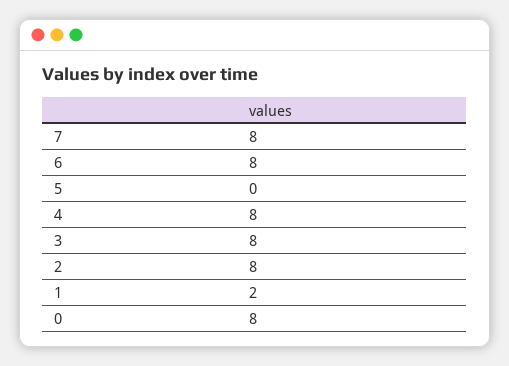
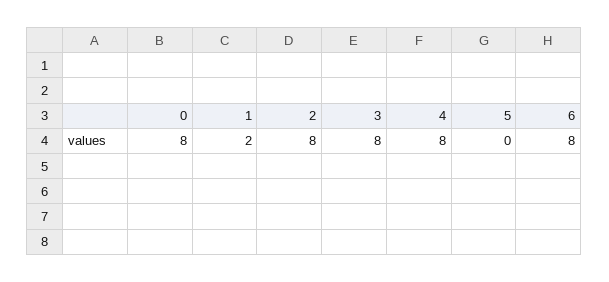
7: 8 -> none

